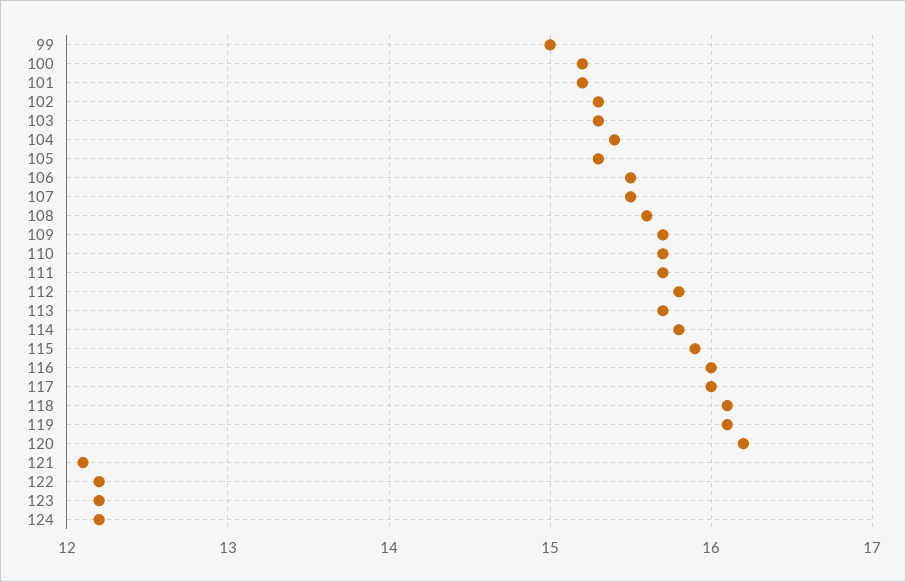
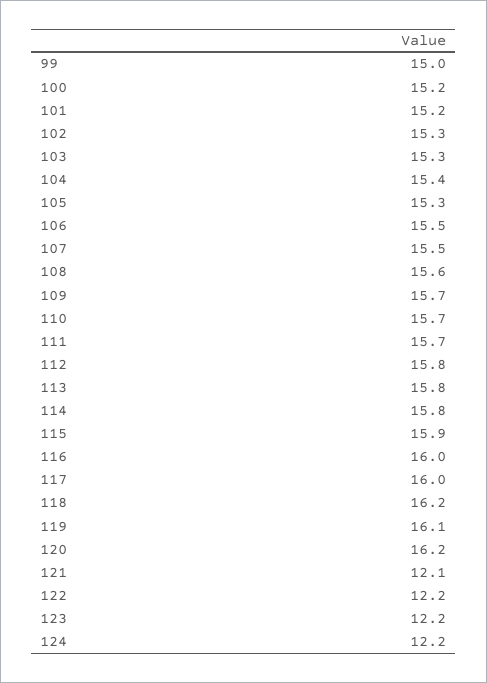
113: 15.7 -> 15.8
118: 16.1 -> 16.2

